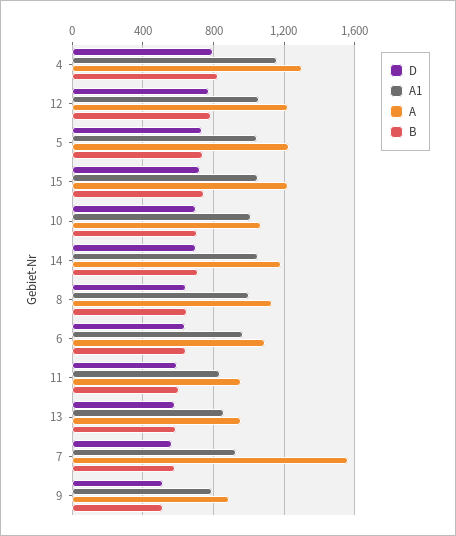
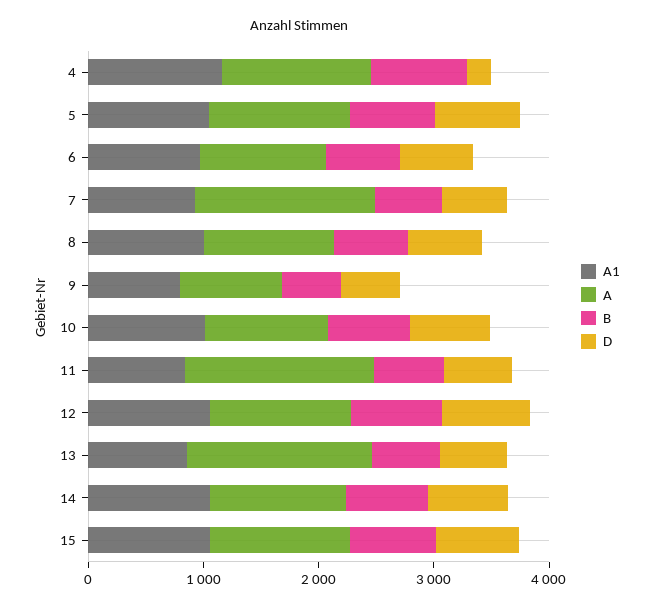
D, 4: 800 -> 200
A, 11: 950 -> 1600
A, 13: 950 -> 1600

